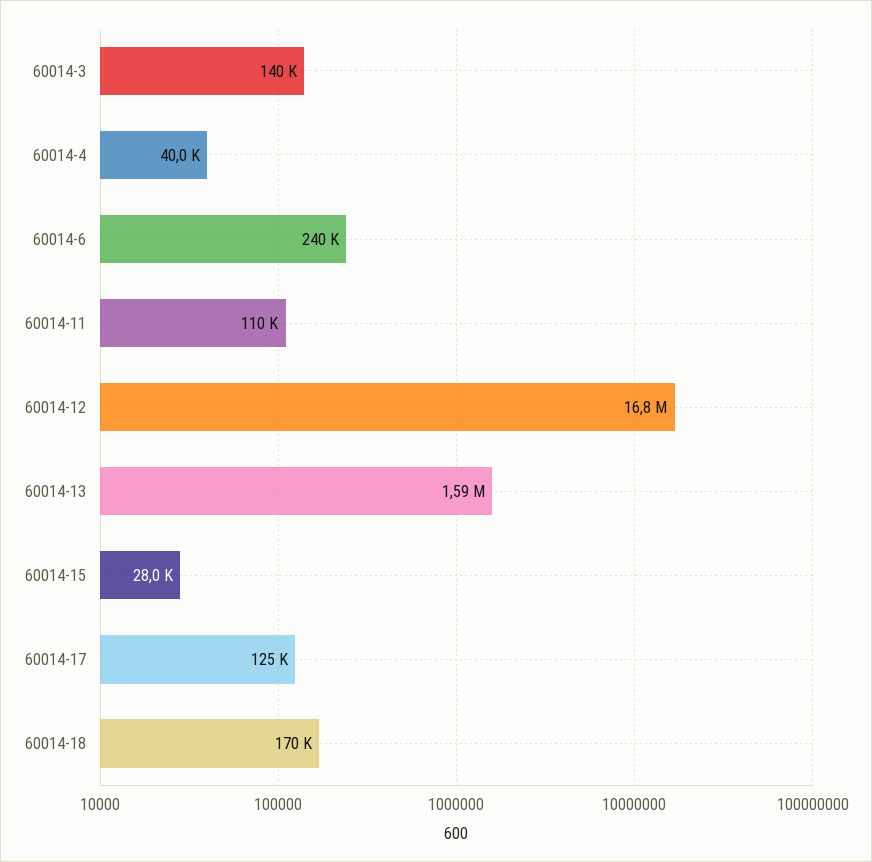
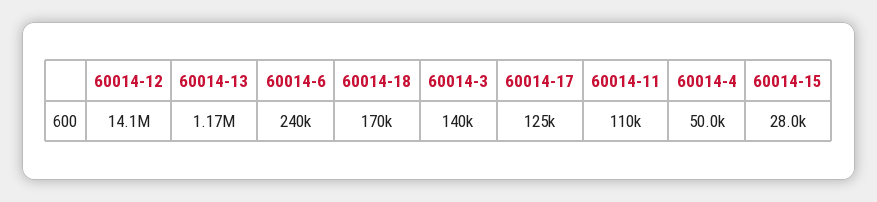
60014-4: 40000 -> 50000
60014-12: 16800000 -> 14100000
60014-13: 1590000 -> 1170000

